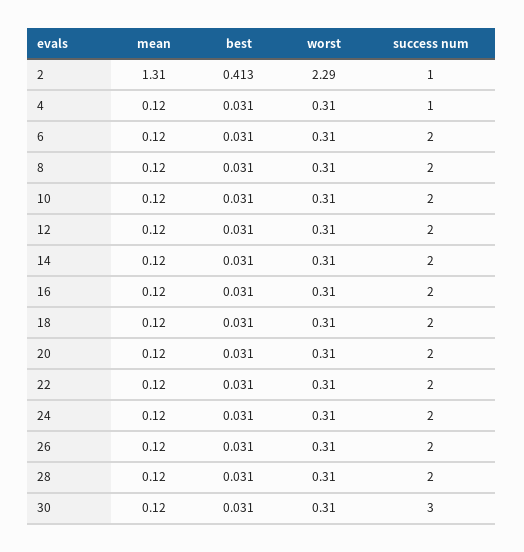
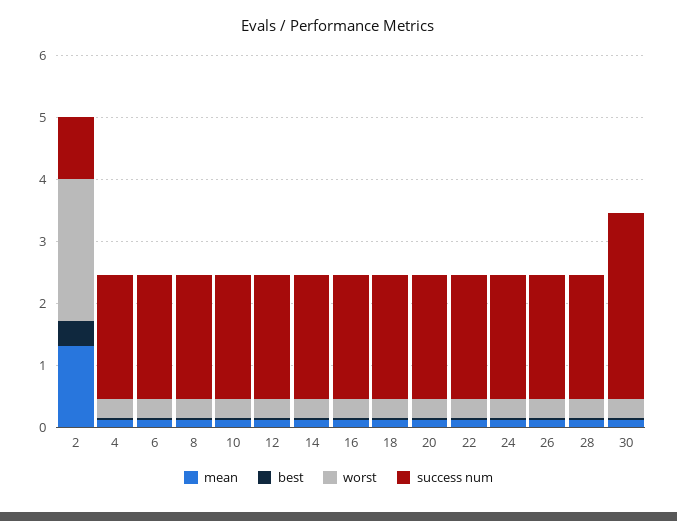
success num, 4: 1 -> 2

